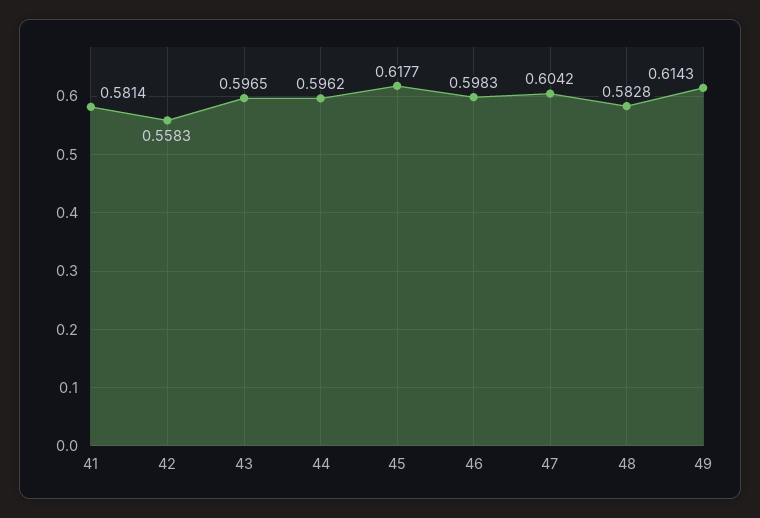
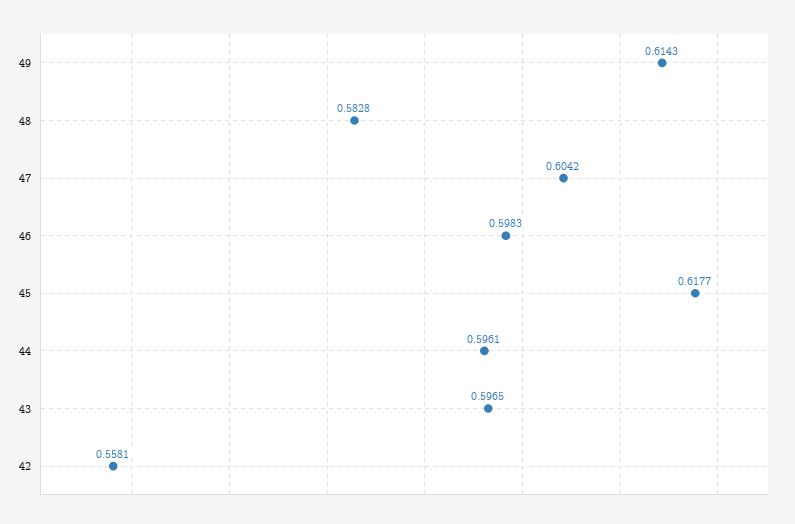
41: 0.5814 -> none
42: 0.5583 -> 0.5581
44: 0.5962 -> 0.5961

